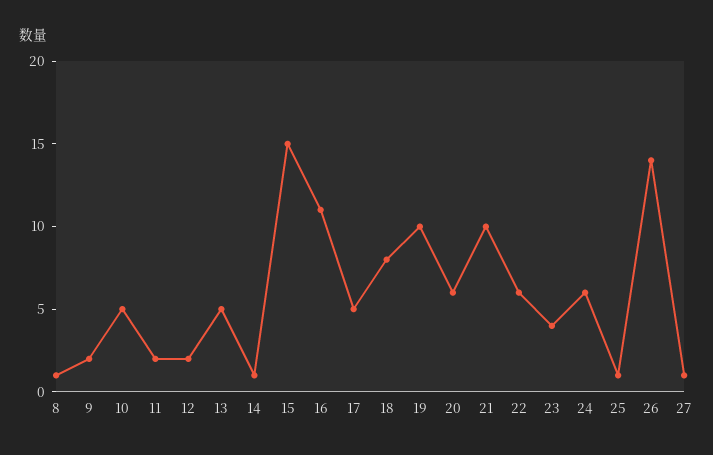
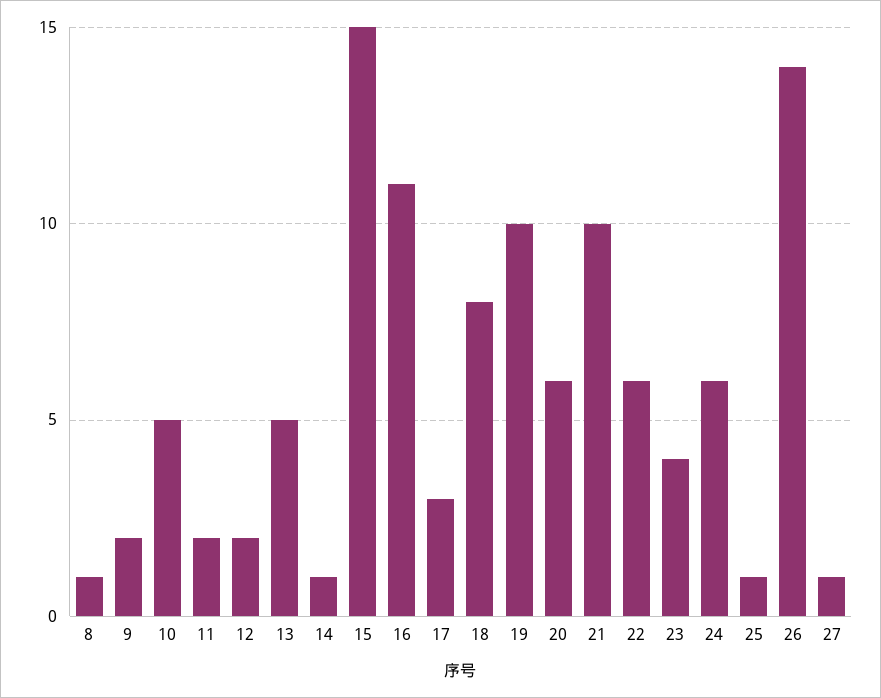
17: 5 -> 3

